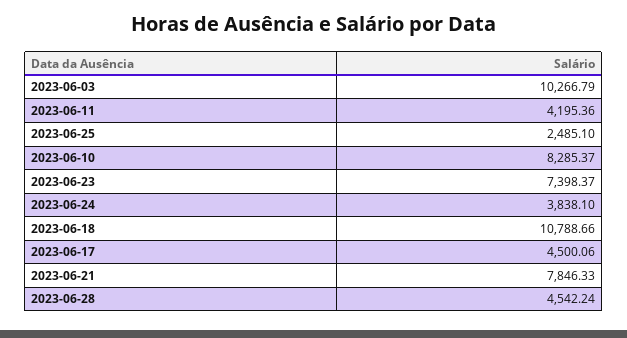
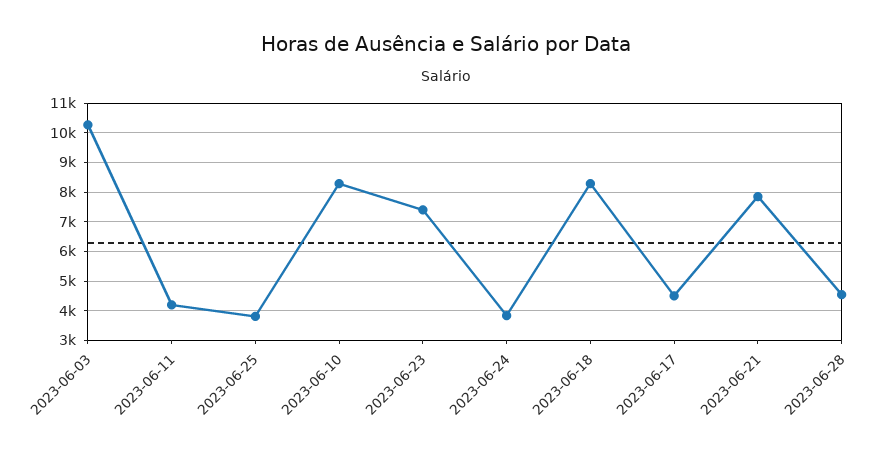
2023-06-25: 2485.1 -> 3750
2023-06-18: 10788.66 -> 8250

